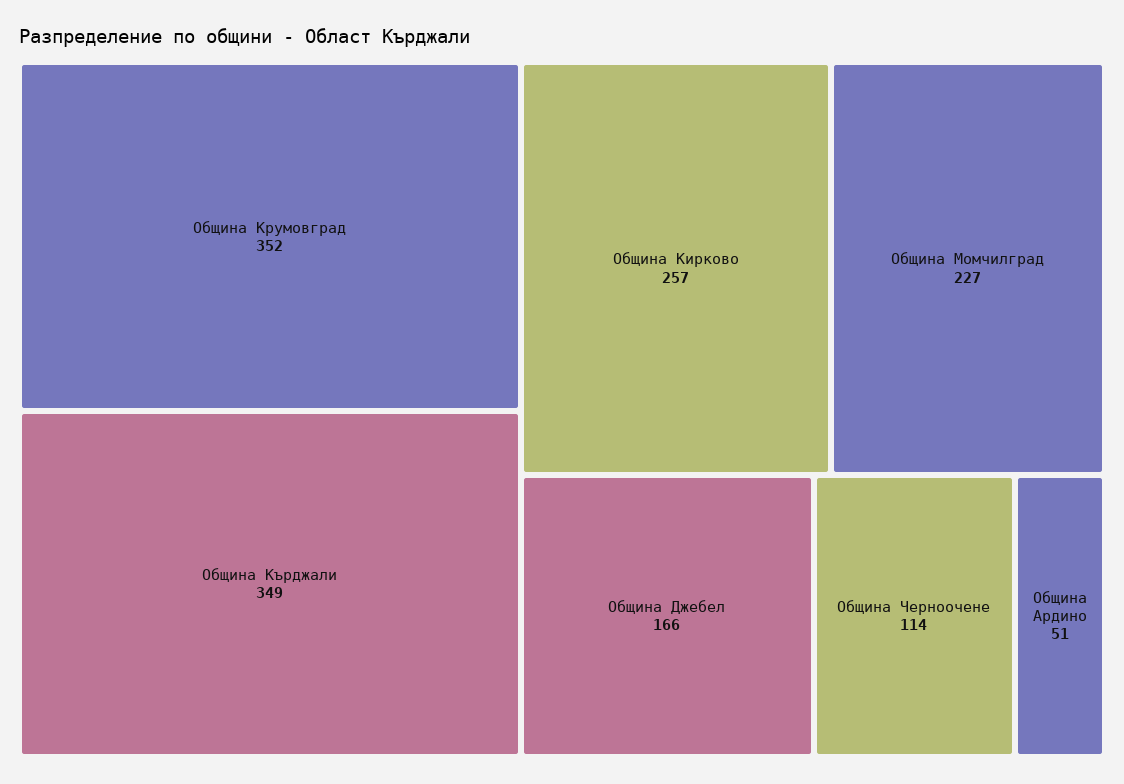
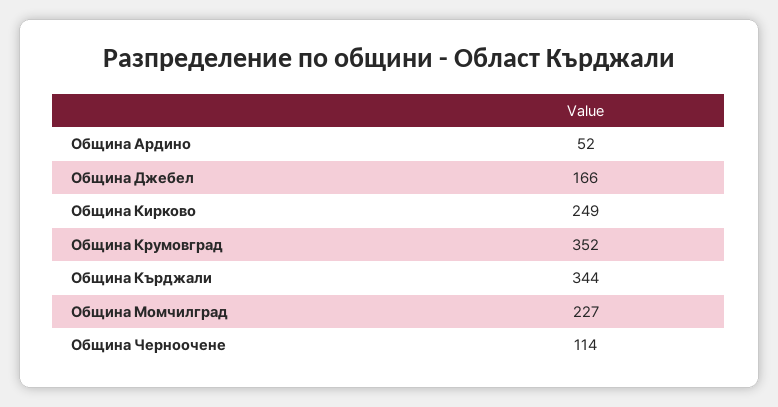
Община Кърджали: 349 -> 344
Община Кирково: 257 -> 249
Община Ардино: 51 -> 52

